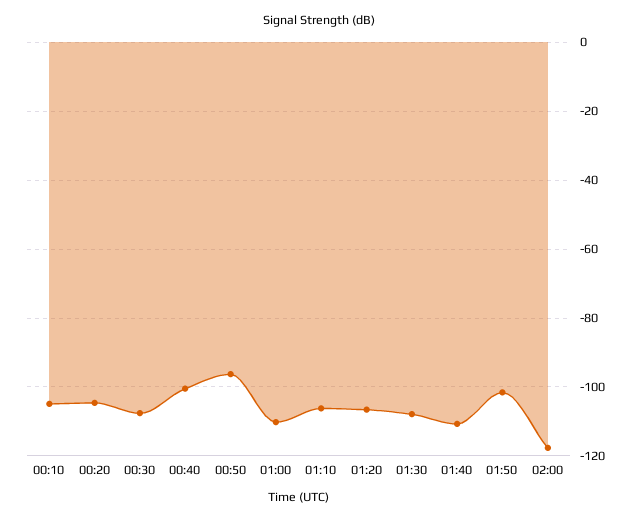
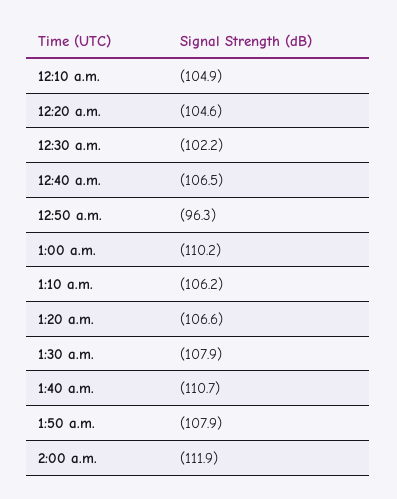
00:30: -108 -> -102.2
00:40: -100 -> -106.5
01:50: -102 -> -107.9
02:00: -118 -> -111.9

